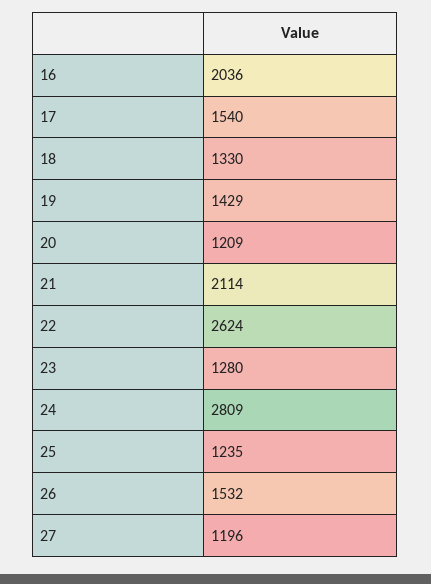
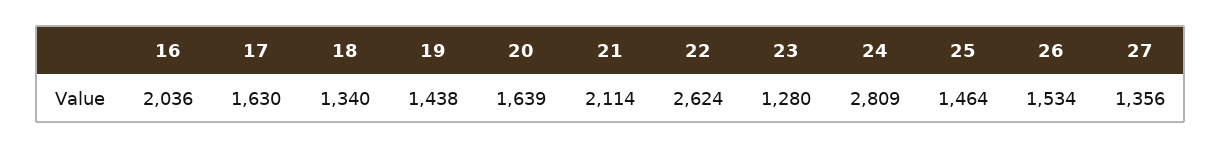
17: 1540 -> 1630
18: 1330 -> 1340
19: 1429 -> 1438
20: 1209 -> 1639
25: 1235 -> 1464
26: 1532 -> 1534
27: 1196 -> 1356

